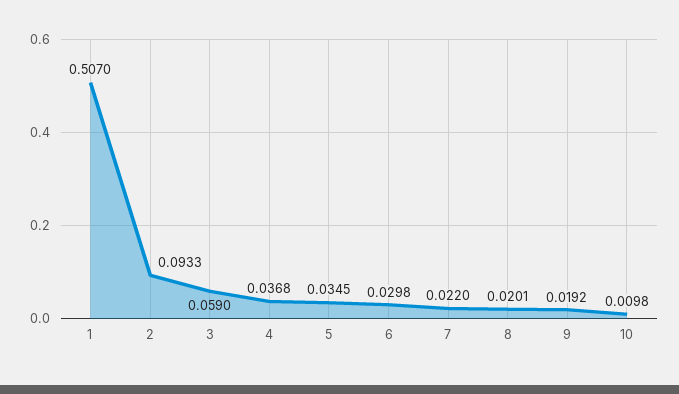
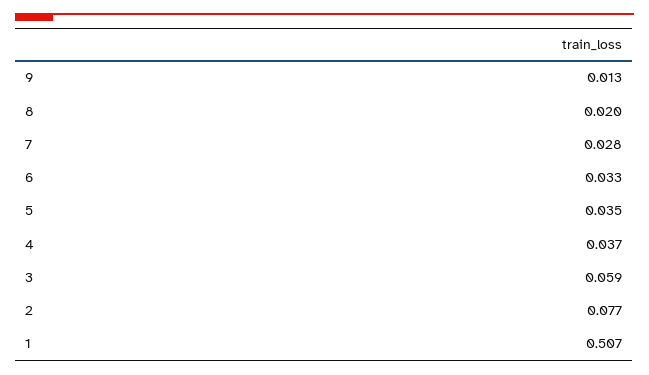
2: 0.0933 -> 0.077
6: 0.0298 -> 0.033
7: 0.022 -> 0.028
9: 0.0192 -> 0.013
10: 0.0098 -> none

